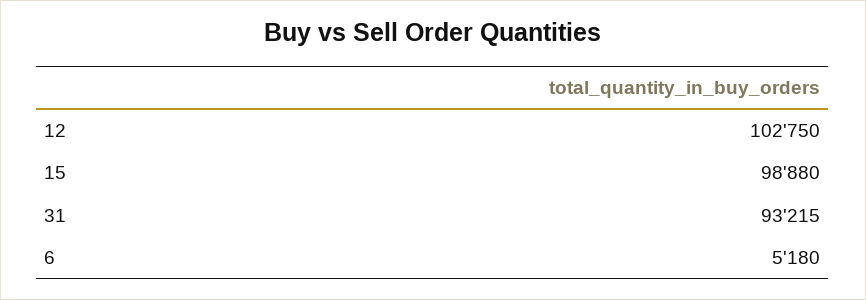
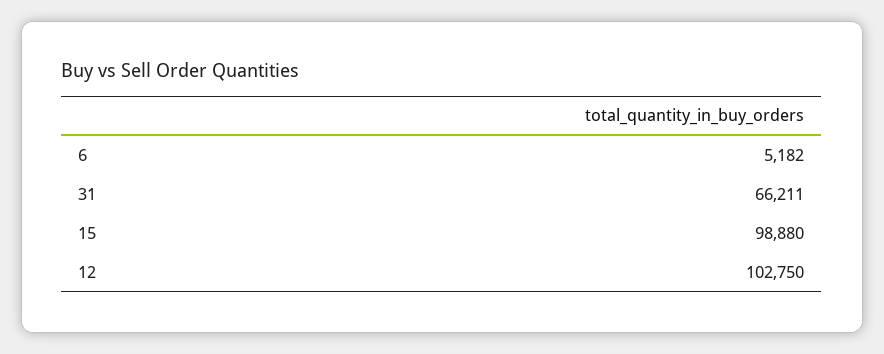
31: 93215 -> 66211
6: 5180 -> 5182

